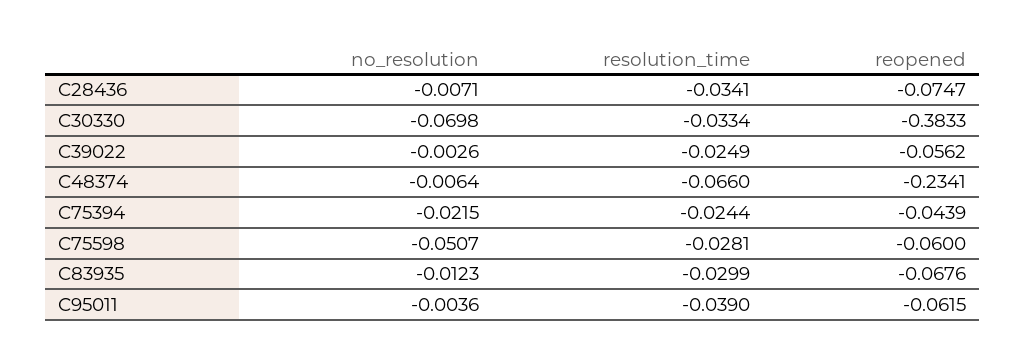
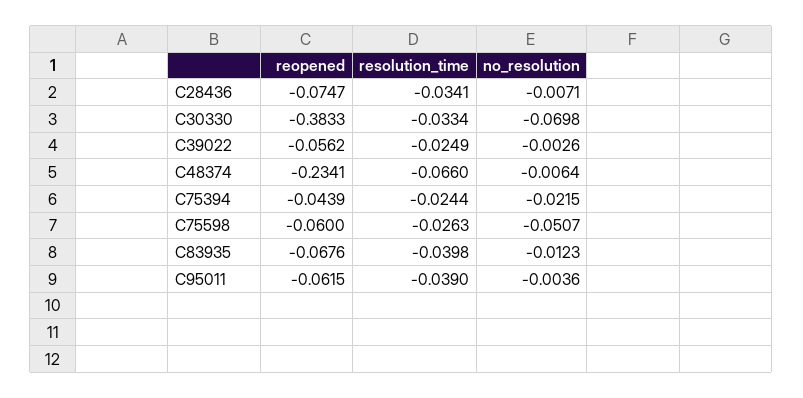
resolution_time, C75598: -0.0281 -> -0.0263
resolution_time, C83935: -0.0299 -> -0.0398

